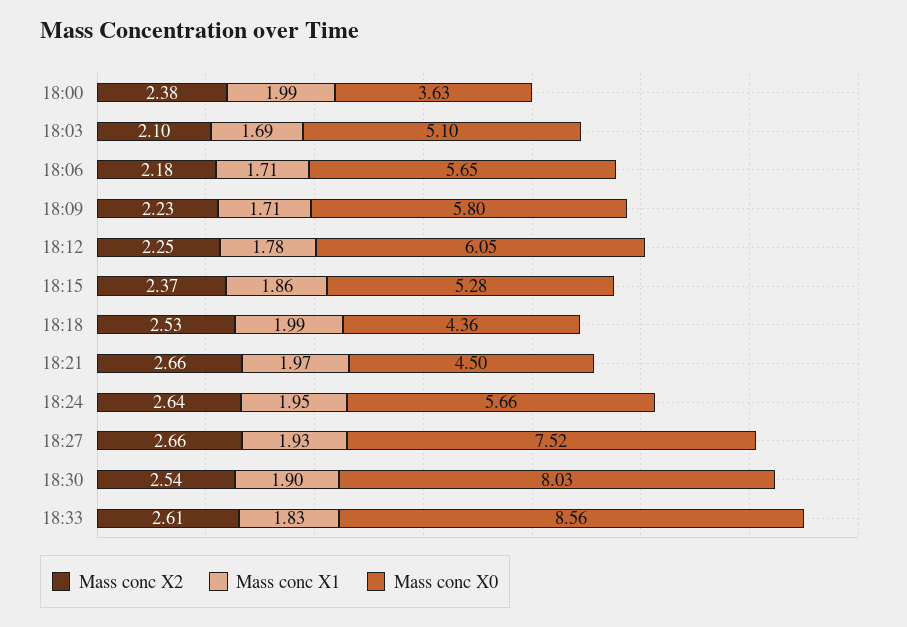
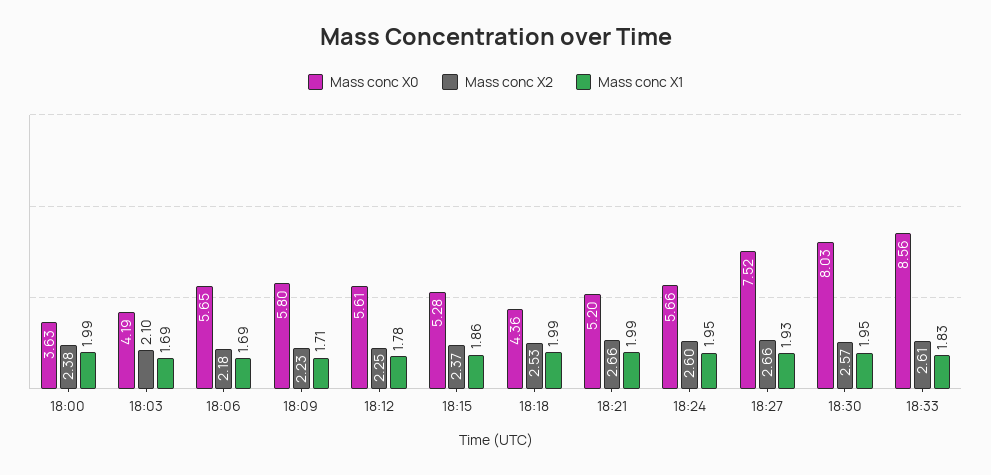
Mass conc X0, 18:03: 5.1 -> 4.19
Mass conc X1, 18:06: 1.71 -> 1.69
Mass conc X0, 18:12: 6.05 -> 5.61
Mass conc X1, 18:21: 1.97 -> 1.99
Mass conc X0, 18:21: 4.5 -> 5.2
Mass conc X2, 18:24: 2.64 -> 2.6
Mass conc X2, 18:30: 2.54 -> 2.57
Mass conc X1, 18:30: 1.9 -> 1.95

